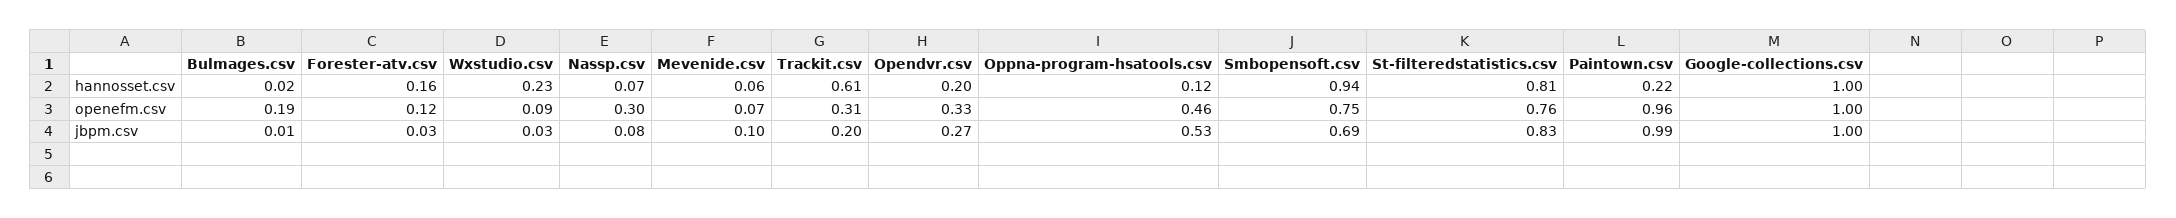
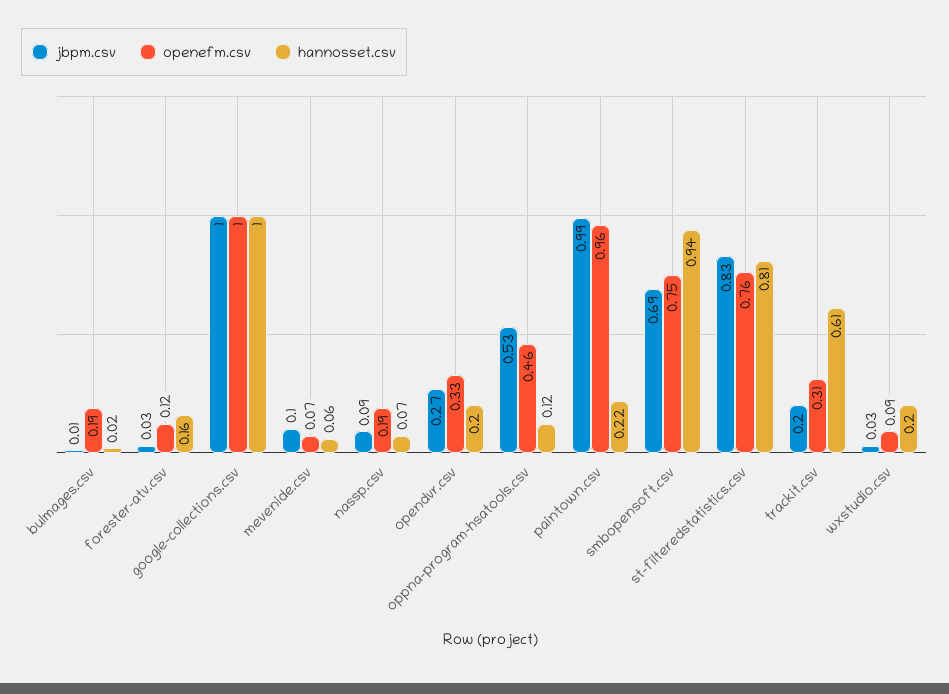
hannosset.csv, Wxstudio.csv: 0.23 -> 0.2
openefm.csv, Nassp.csv: 0.3 -> 0.19
jbpm.csv, Nassp.csv: 0.08 -> 0.09

